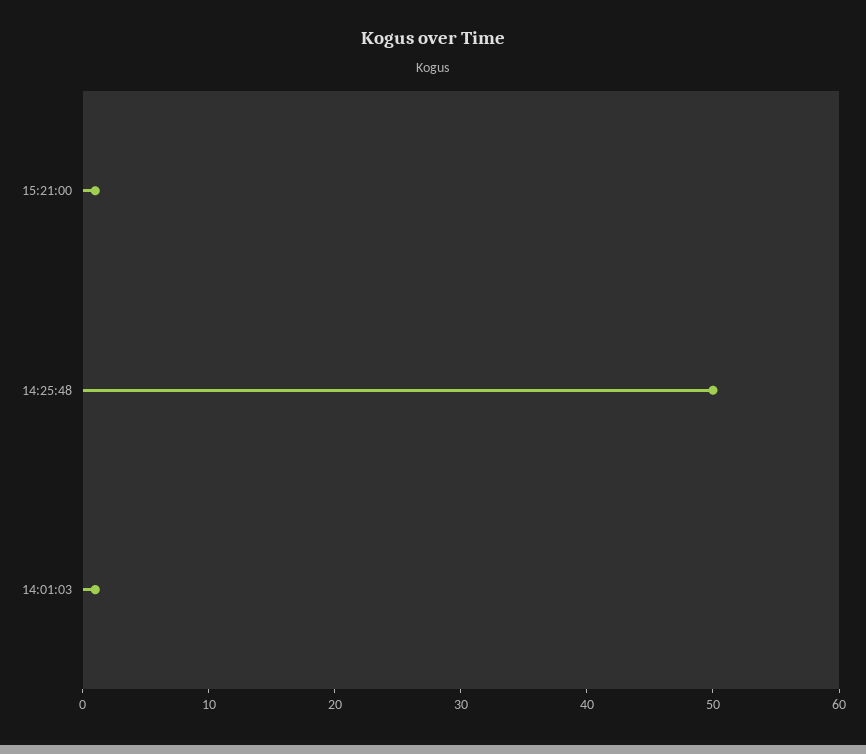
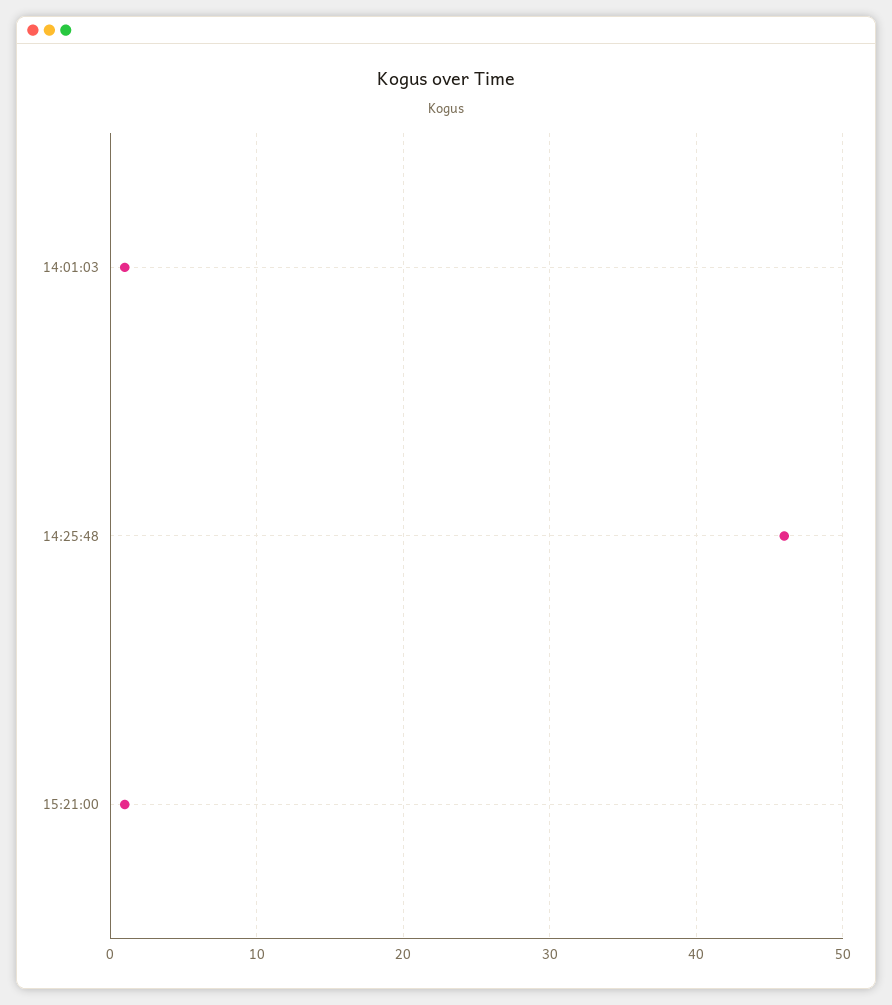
14:25:48: 50 -> 46

